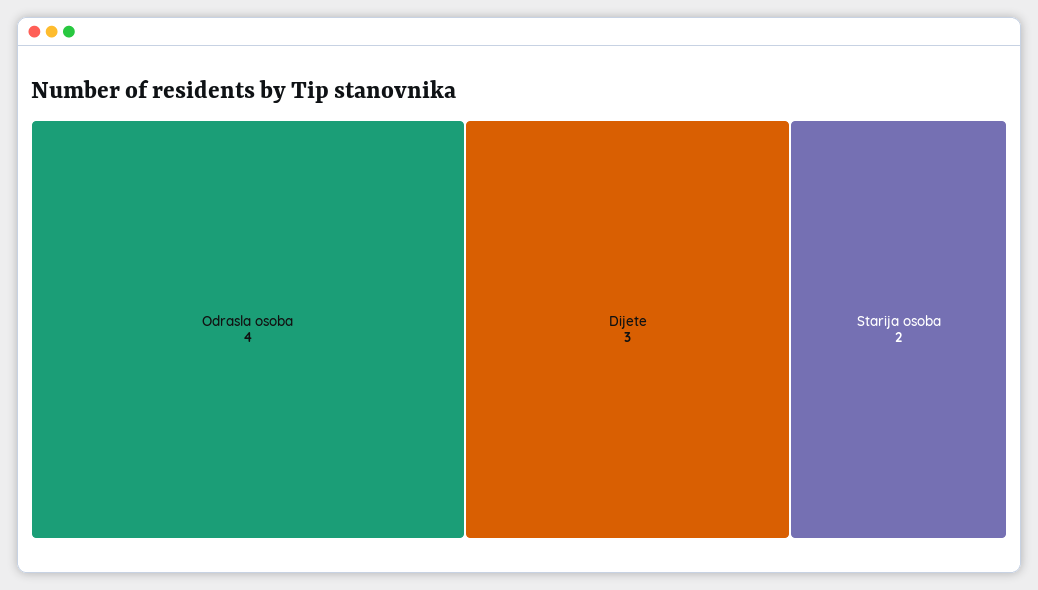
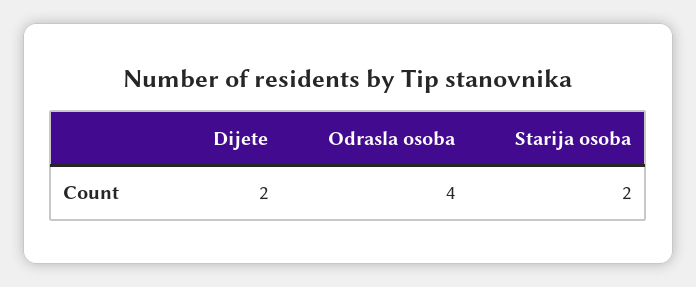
Dijete: 3 -> 2

